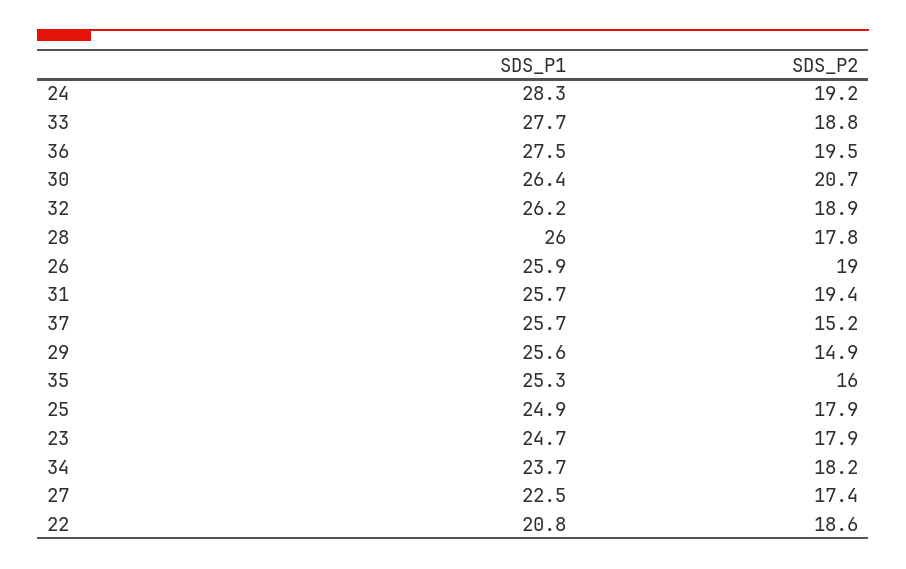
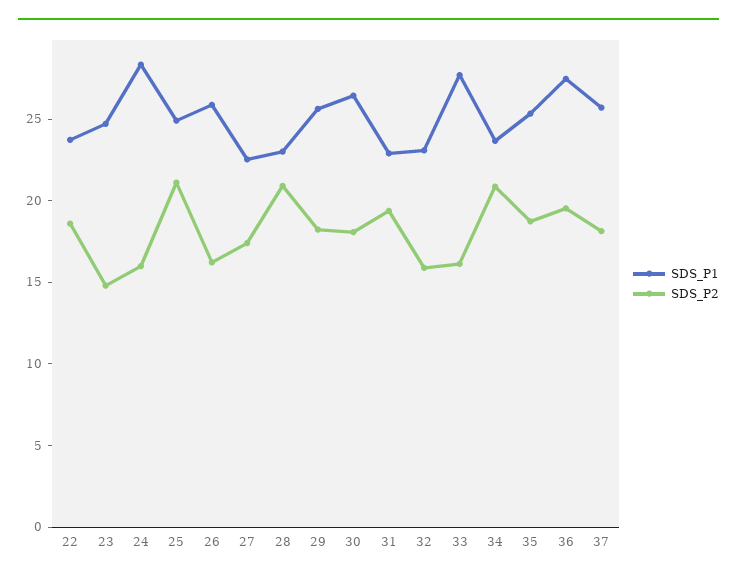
SDS_P2, 24: 19.2 -> 16
SDS_P2, 33: 18.8 -> 16
SDS_P2, 30: 20.7 -> 18
SDS_P1, 32: 26.2 -> 23
SDS_P2, 32: 18.9 -> 16
SDS_P1, 28: 26 -> 23
SDS_P2, 28: 17.8 -> 21
SDS_P2, 26: 19 -> 16
SDS_P1, 31: 25.7 -> 23
SDS_P2, 37: 15.2 -> 18
SDS_P2, 29: 14.9 -> 18
SDS_P2, 35: 16 -> 19
SDS_P2, 25: 17.9 -> 21
SDS_P2, 23: 17.9 -> 15
SDS_P2, 34: 18.2 -> 21
SDS_P1, 22: 20.8 -> 24

